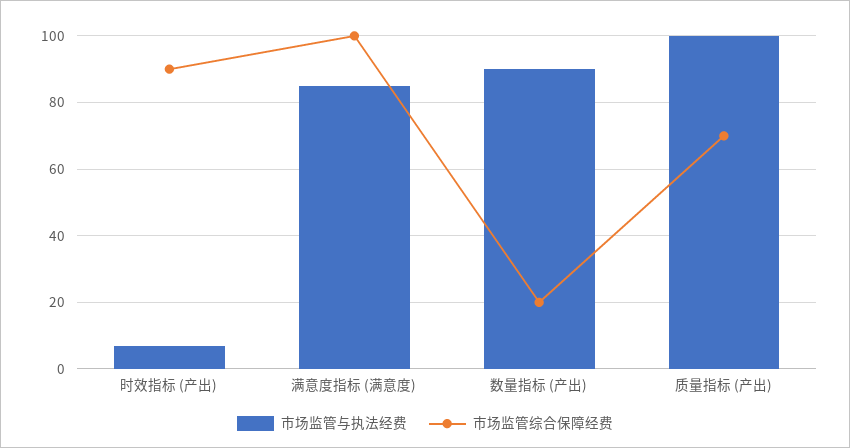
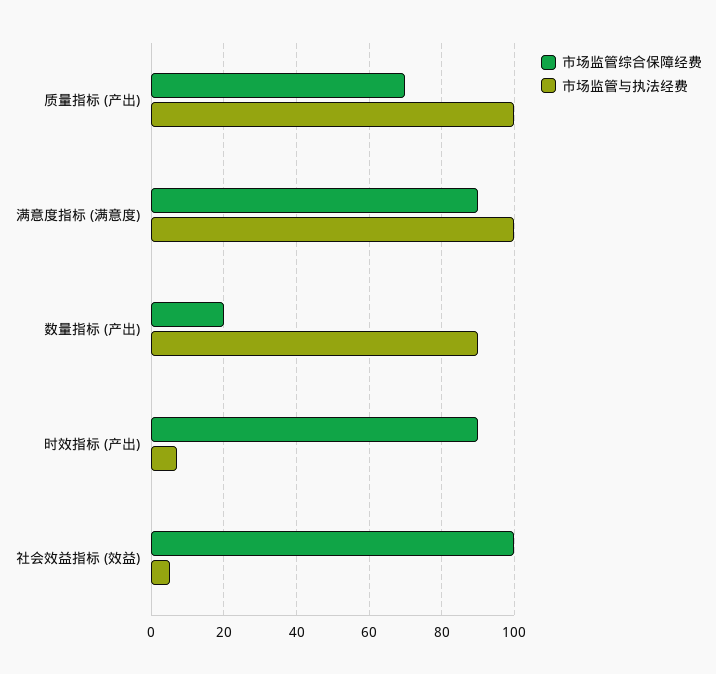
市场监管与执法经费, 满意度指标 (满意度): 85 -> 100
市场监管综合保障经费, 满意度指标 (满意度): 100 -> 90
市场监管综合保障经费, 社会效益指标 (效益): none -> 100
市场监管与执法经费, 社会效益指标 (效益): none -> 5

